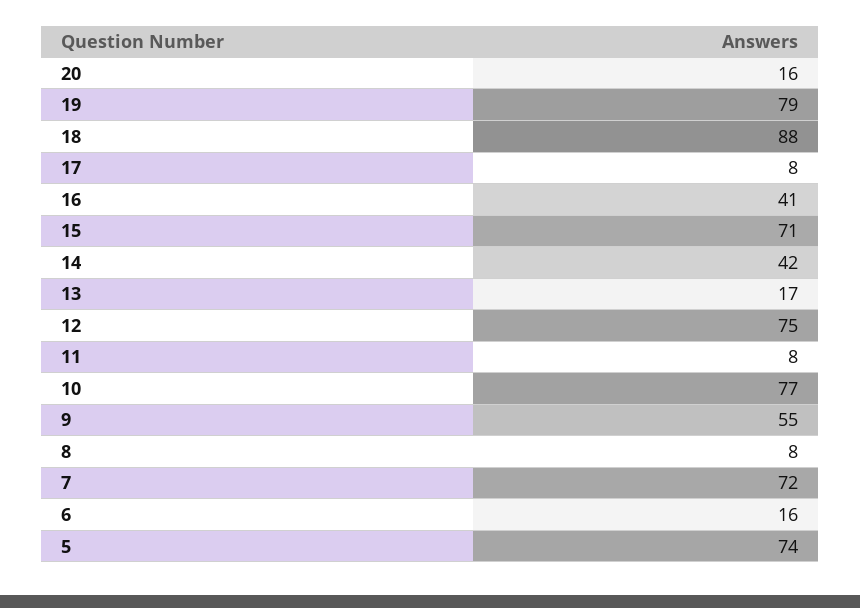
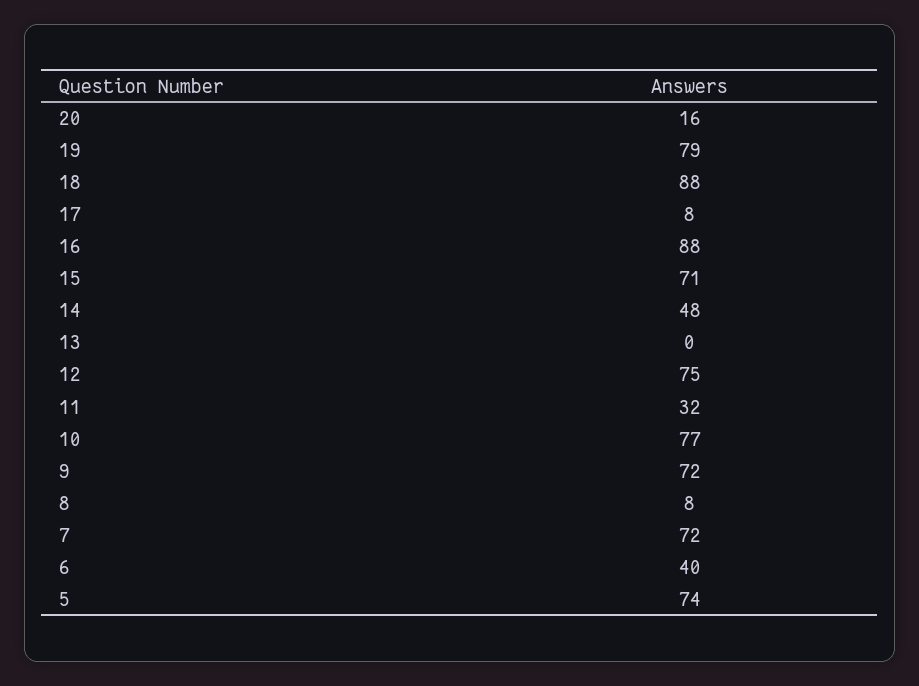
16: 41 -> 88
14: 42 -> 48
13: 17 -> 0
11: 8 -> 32
9: 55 -> 72
6: 16 -> 40

